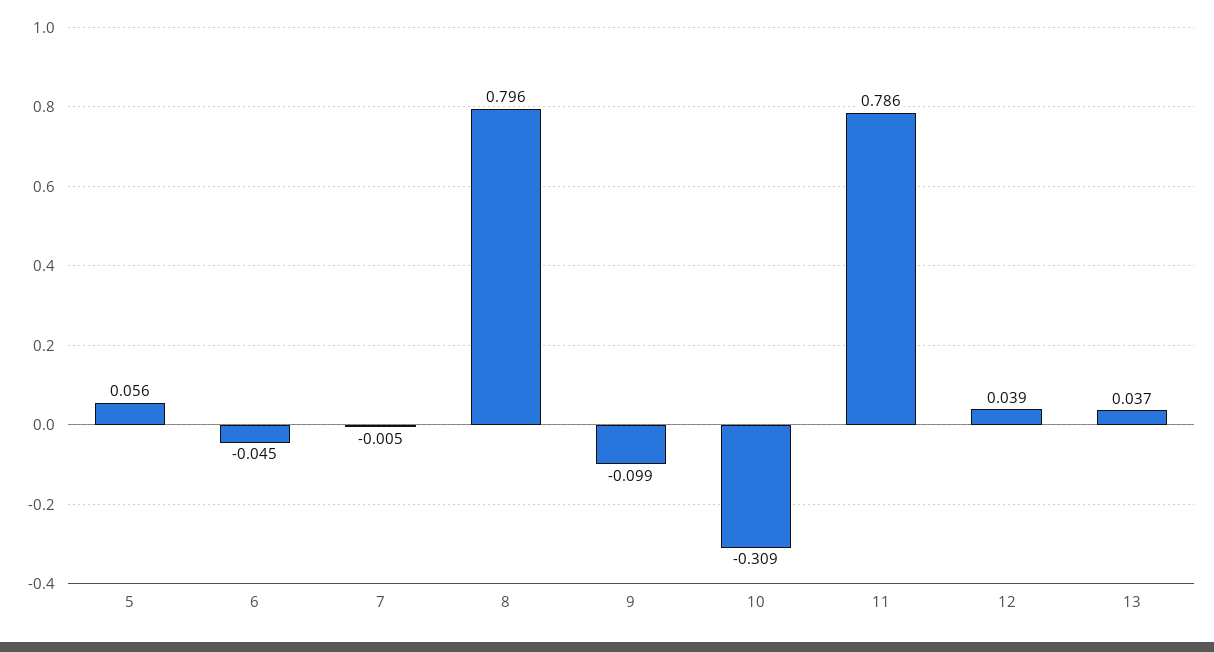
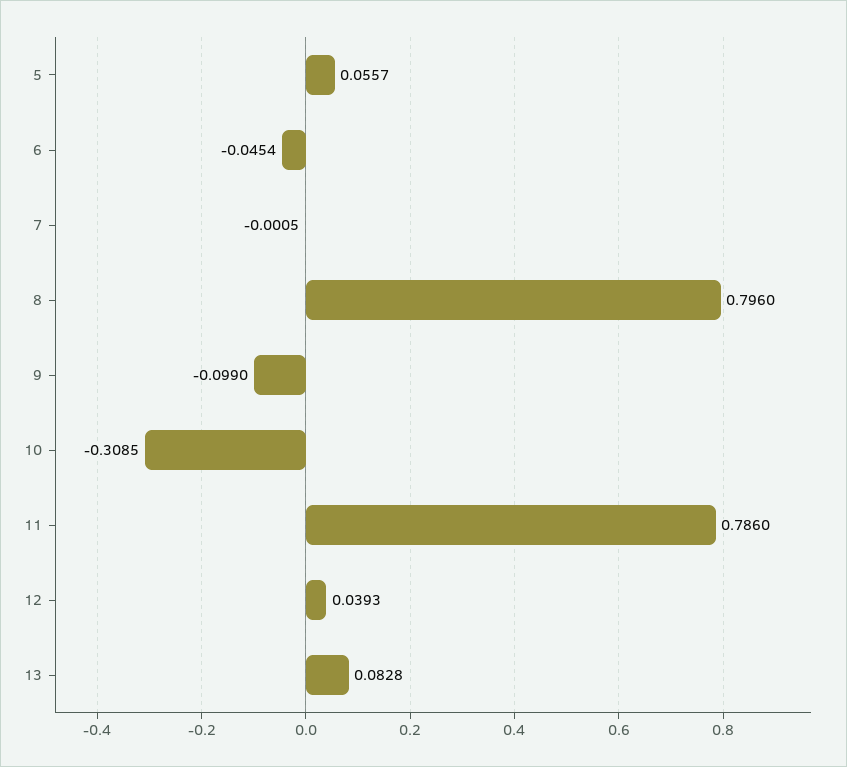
7: -0.005 -> -0.0005
13: 0.037 -> 0.0828

